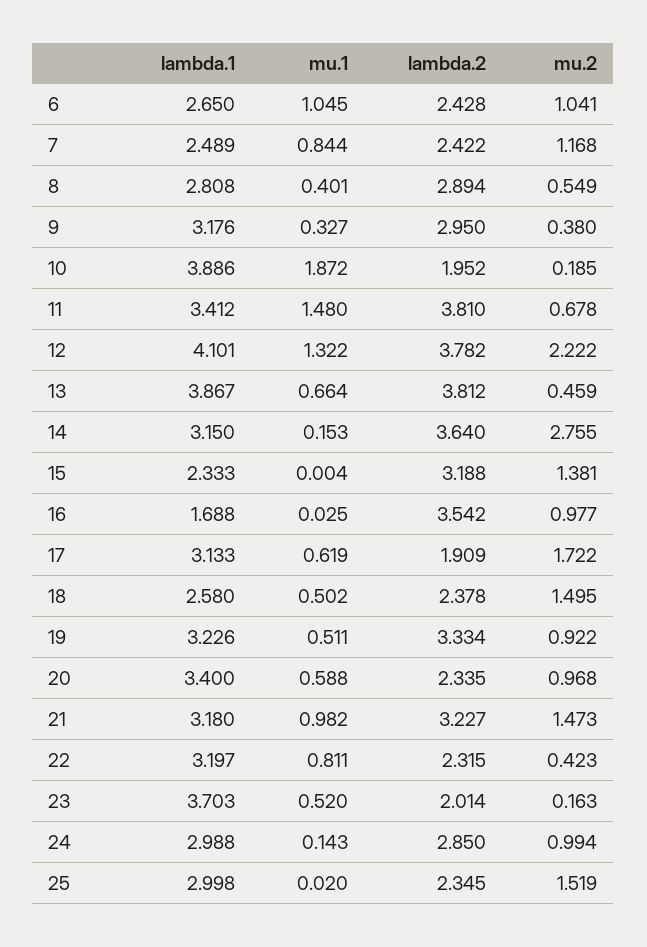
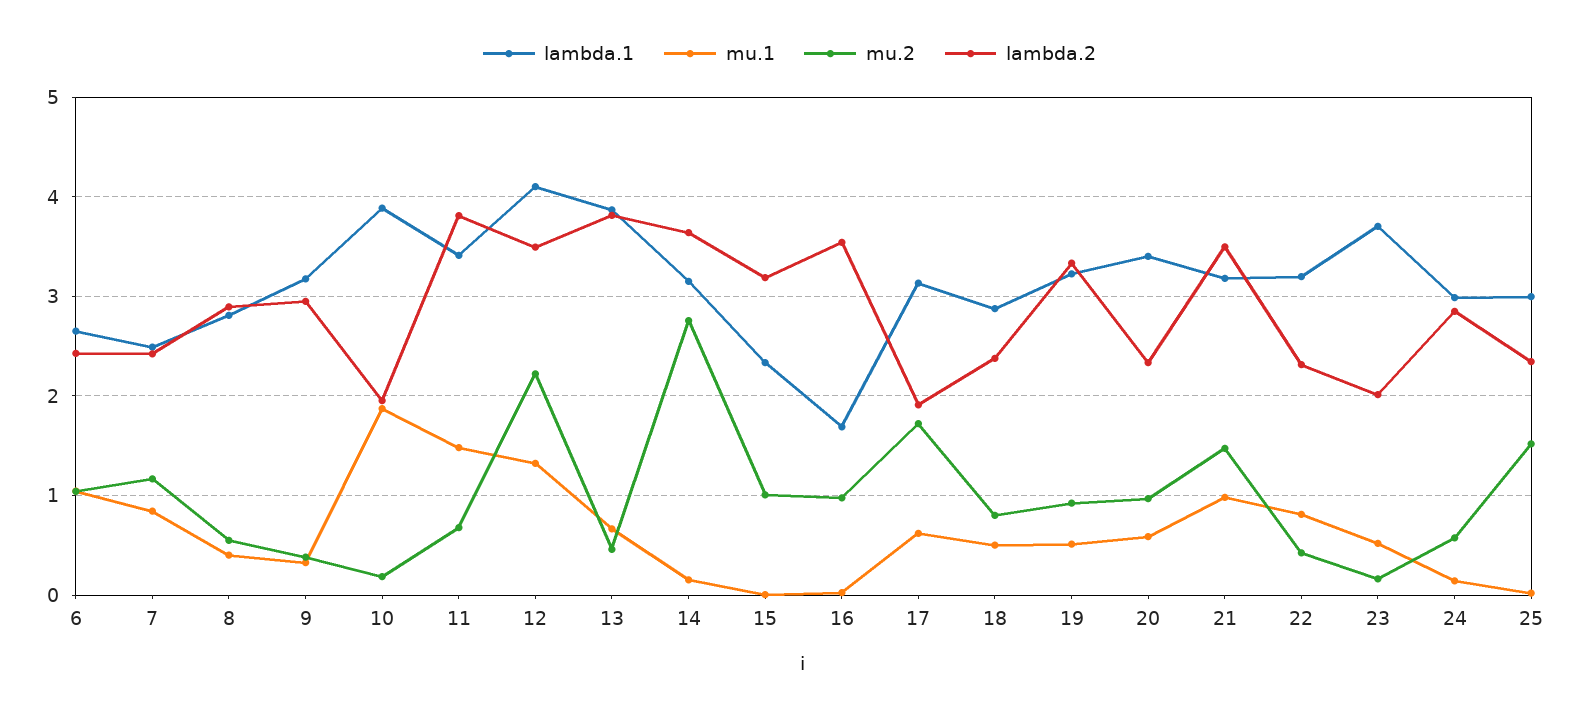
lambda.2, 12: 3.782 -> 3.5
mu.2, 15: 1.381 -> 1
lambda.1, 18: 2.58 -> 2.9
mu.2, 18: 1.495 -> 0.8
lambda.2, 21: 3.227 -> 3.5
mu.2, 24: 0.994 -> 0.6

